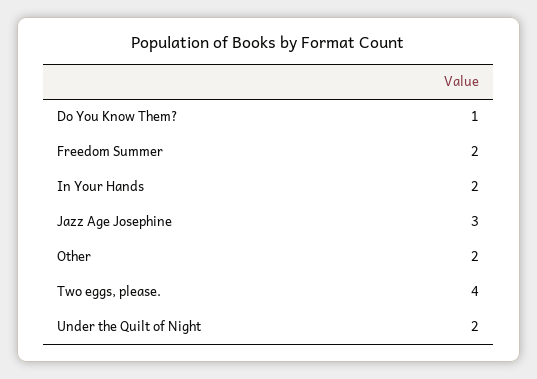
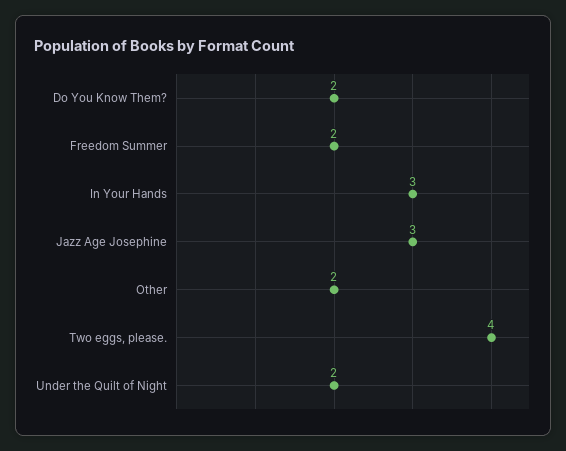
Do You Know Them?: 1 -> 2
In Your Hands: 2 -> 3

